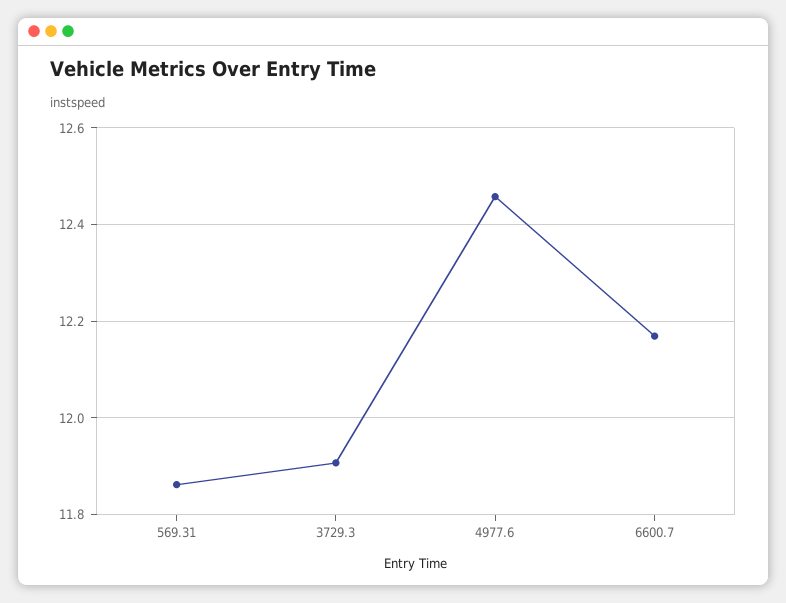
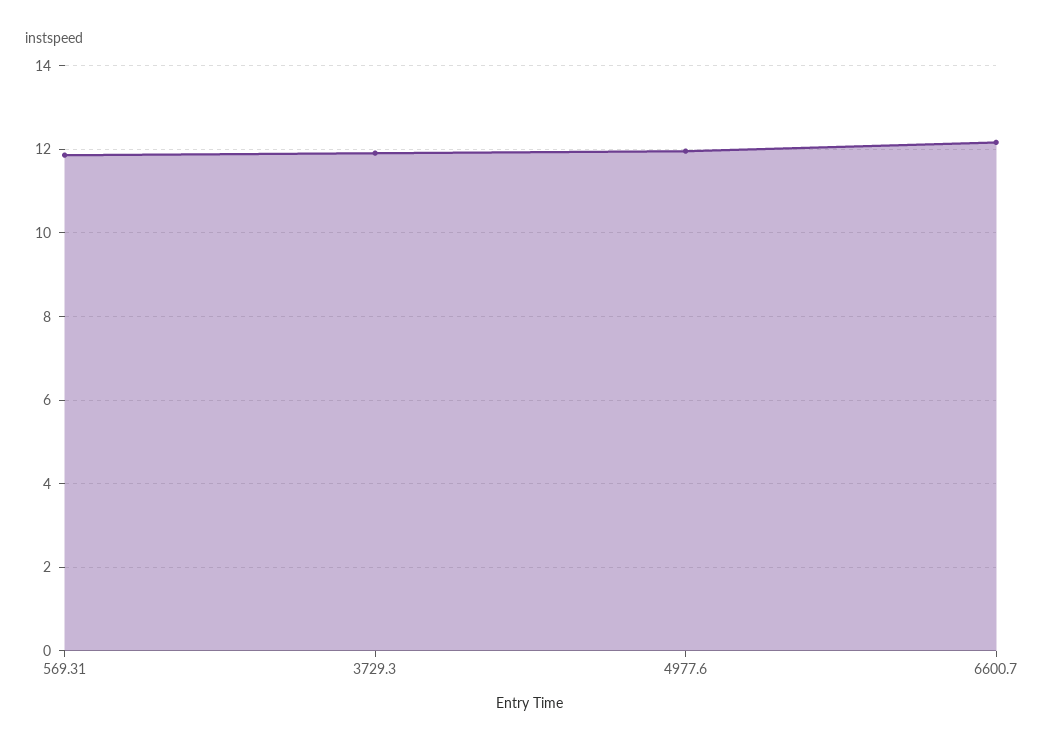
4977.6: 12.46 -> 12

